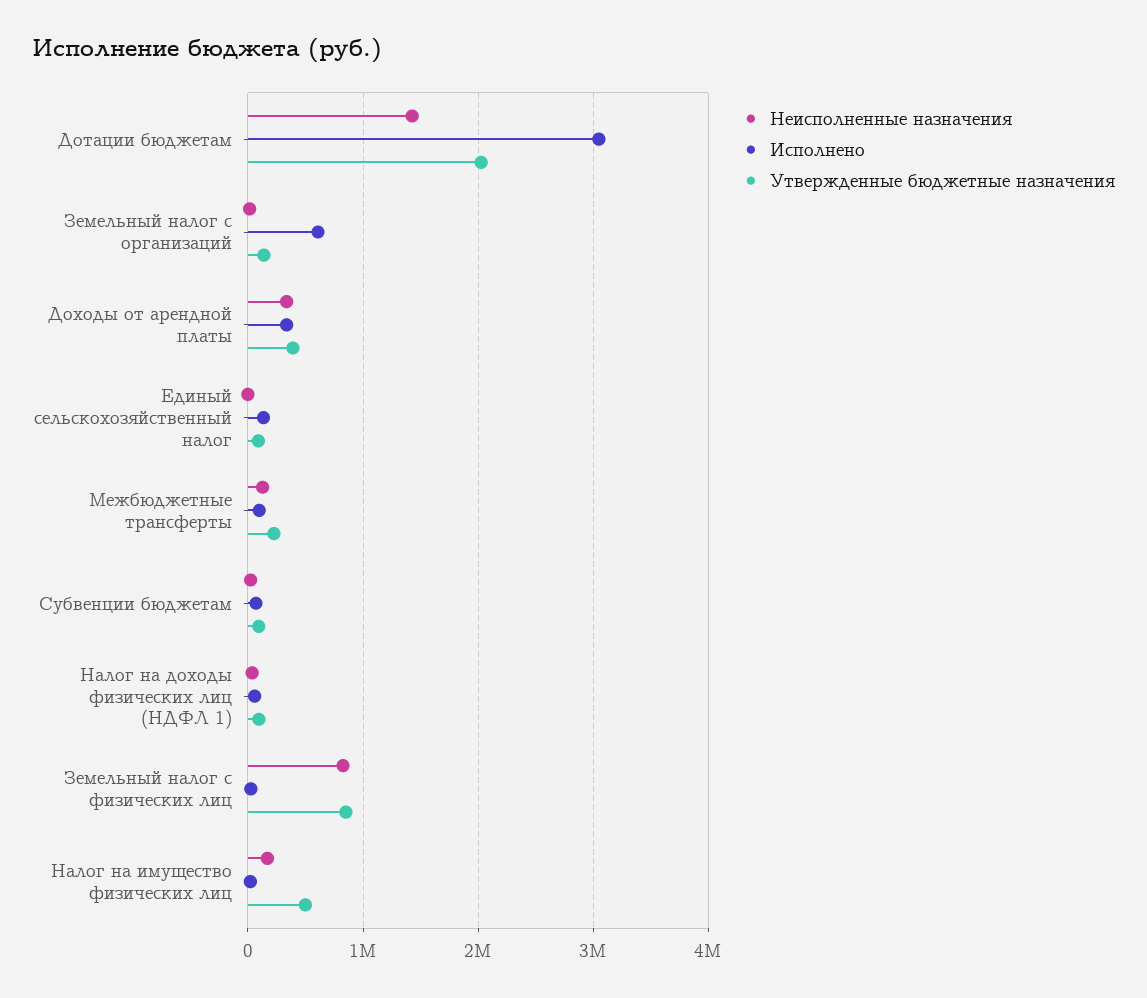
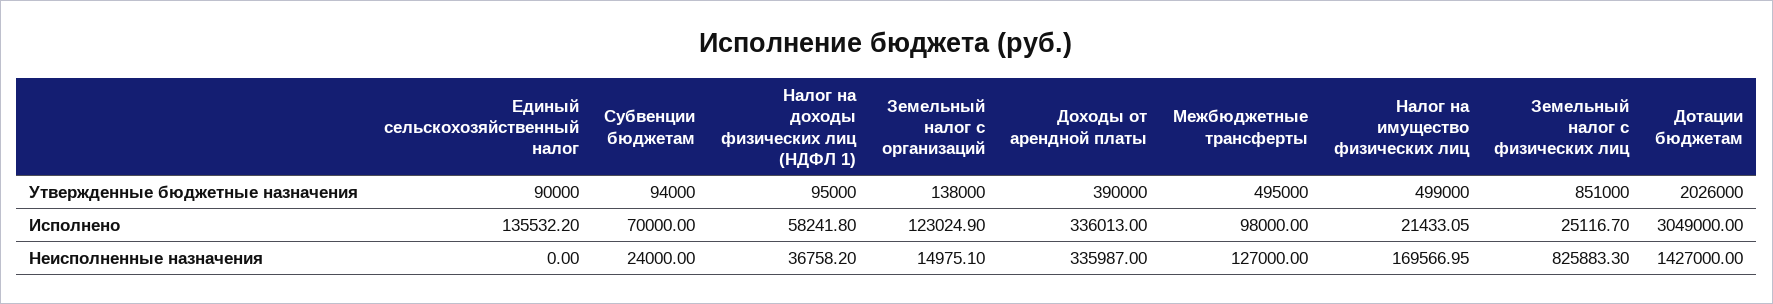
Исполнено, Земельный налог с организаций: 600000 -> 123024.9
Утвержденные бюджетные назначения, Межбюджетные трансферты: 200000 -> 495000

